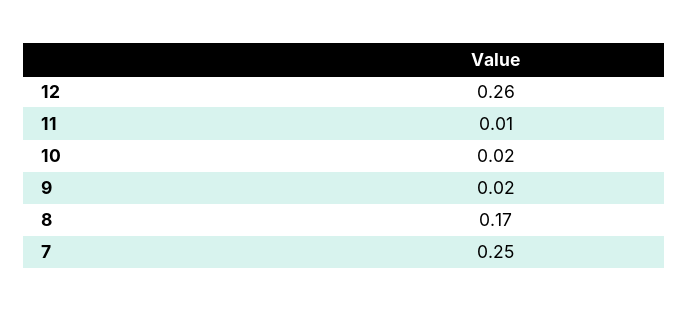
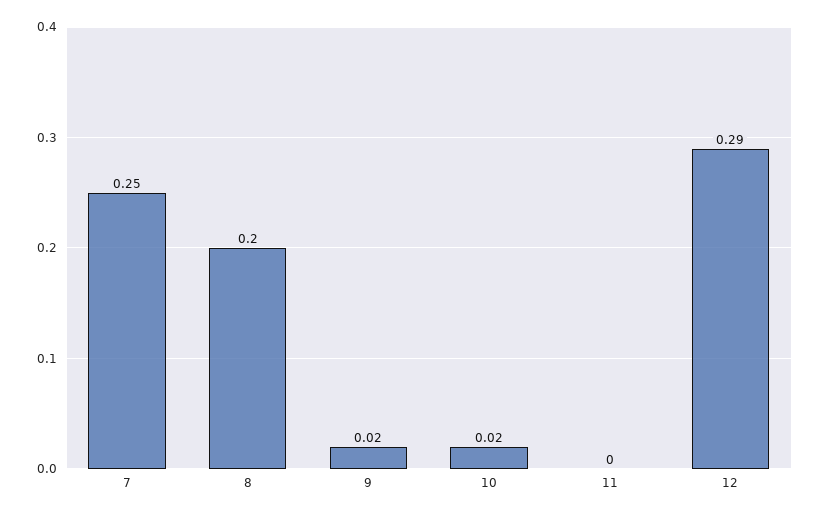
12: 0.26 -> 0.29
11: 0.01 -> 0
8: 0.17 -> 0.2

